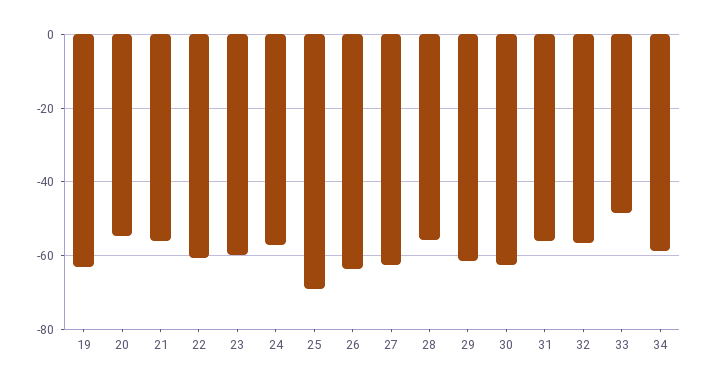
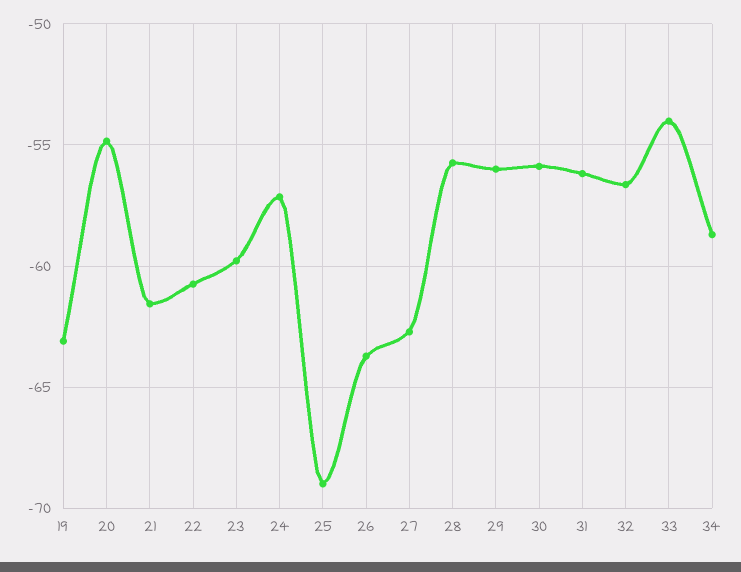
21: -56 -> -61.5
29: -62 -> -56
30: -62 -> -56
33: -48 -> -54

